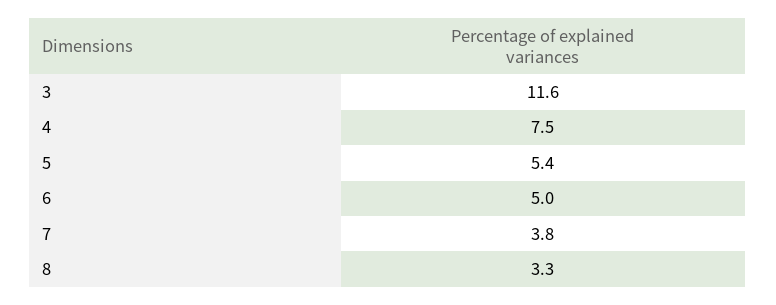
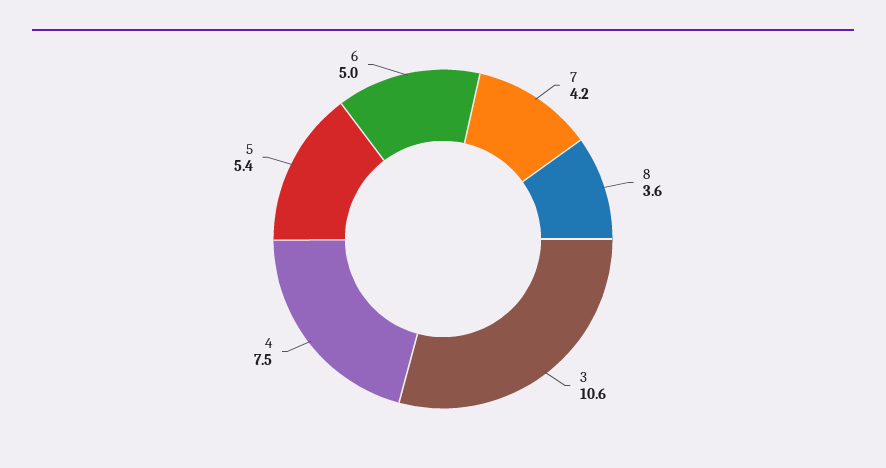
3: 11.6 -> 10.6
7: 3.8 -> 4.2
8: 3.3 -> 3.6

